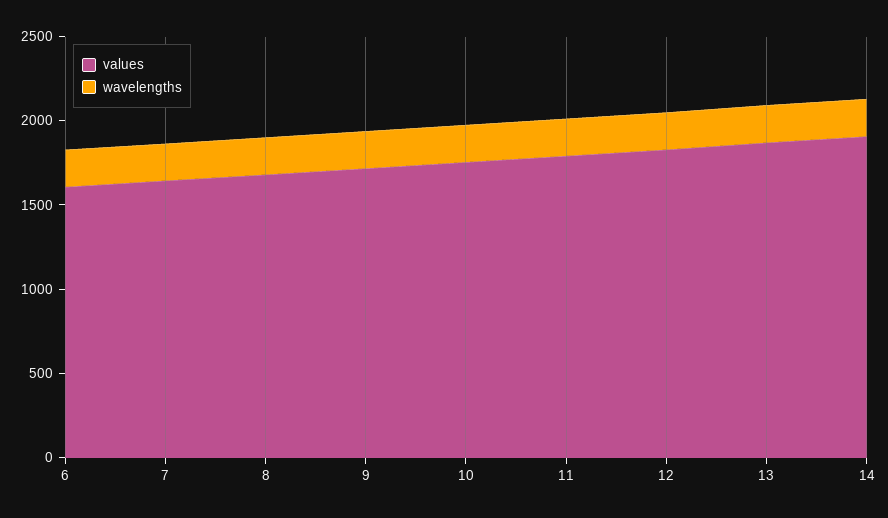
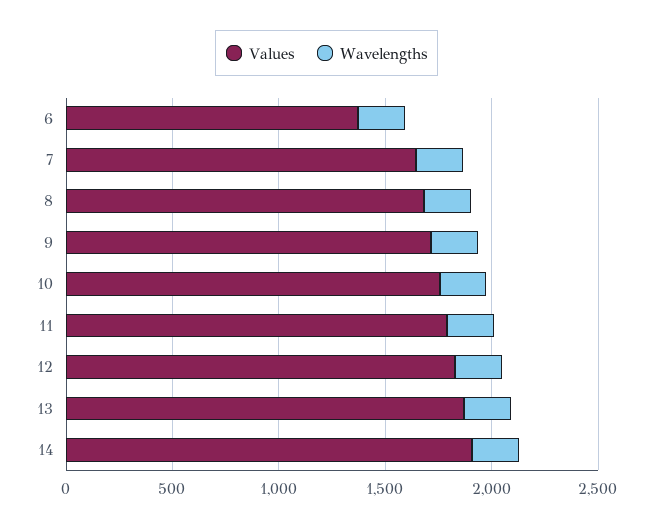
values, 6: 1600 -> 1400

